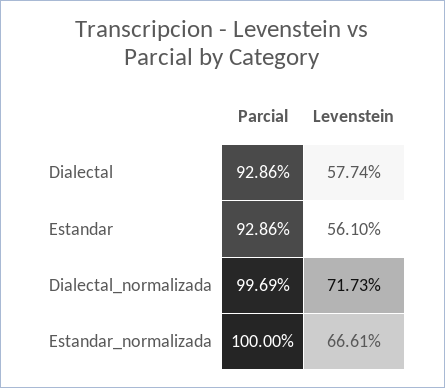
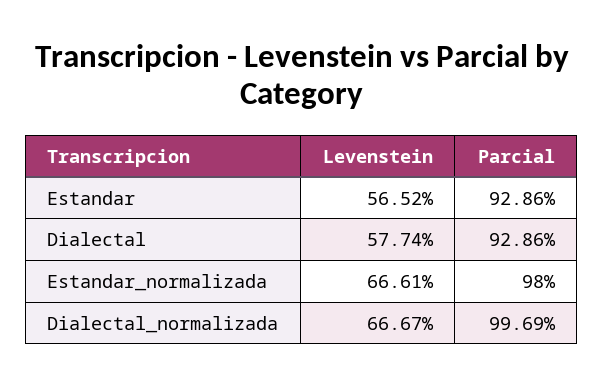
Levenstein, Estandar: 56.1 -> 56.52
Levenstein, Dialectal_normalizada: 71.73 -> 66.67
Parcial, Estandar_normalizada: 100 -> 98

